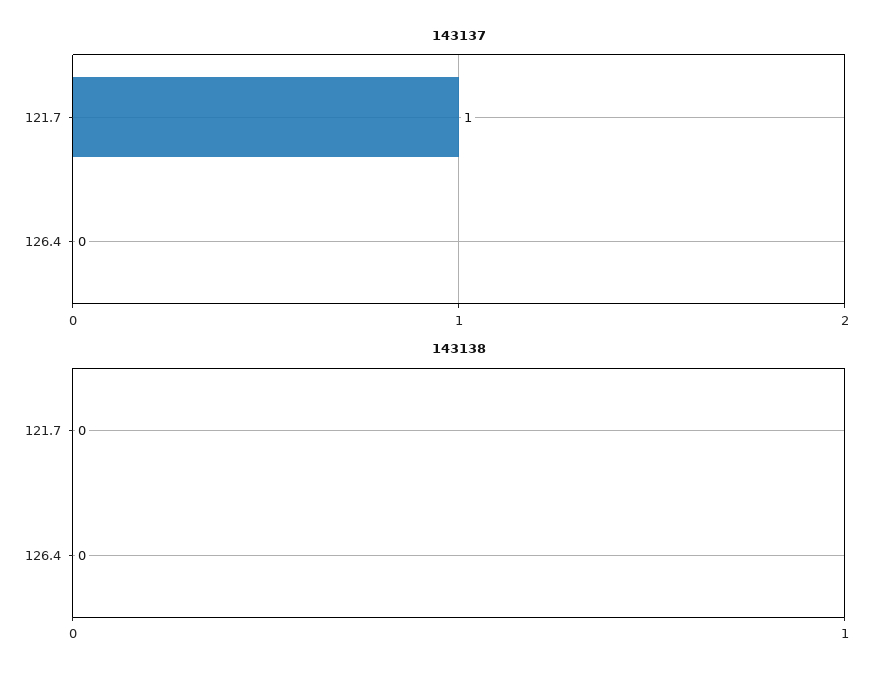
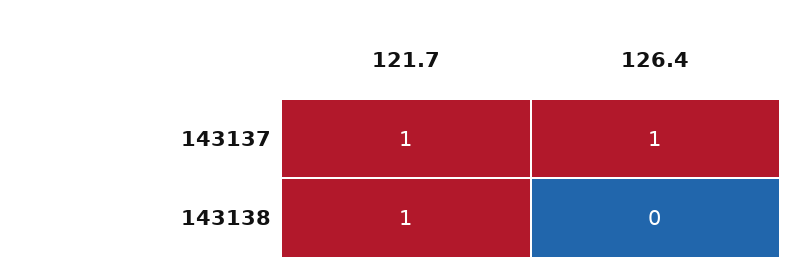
143137, 126.4: 0 -> 1
143138, 121.7: 0 -> 1

